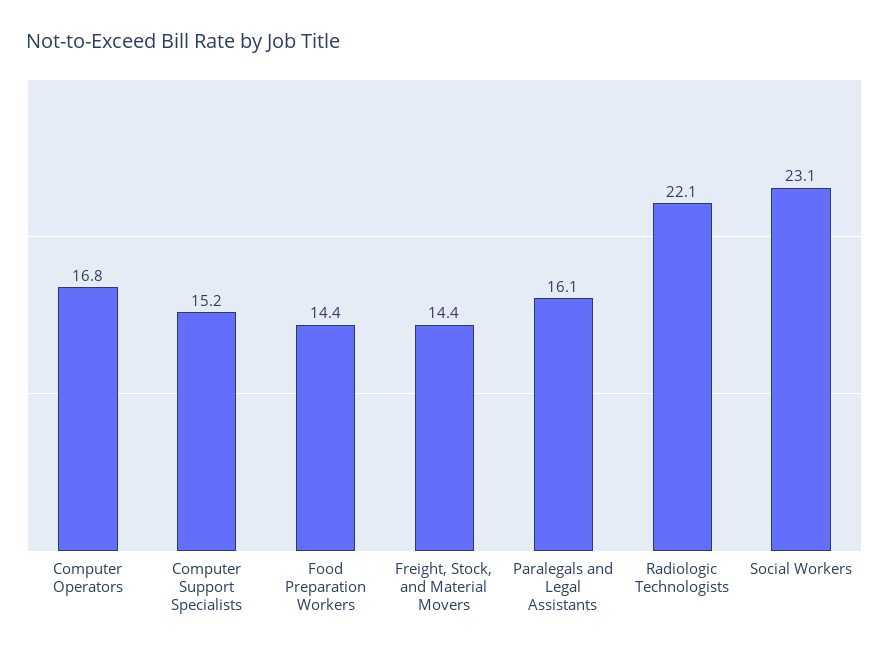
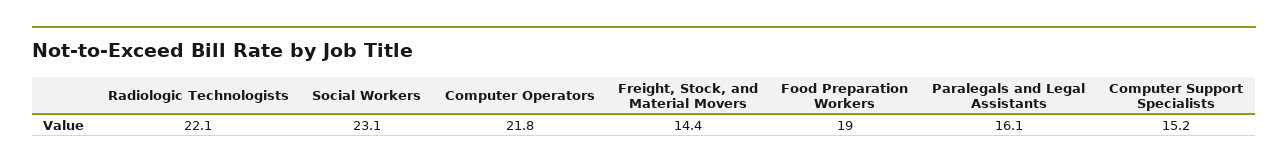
Computer Operators: 16.8 -> 21.8
Food Preparation Workers: 14.4 -> 19

